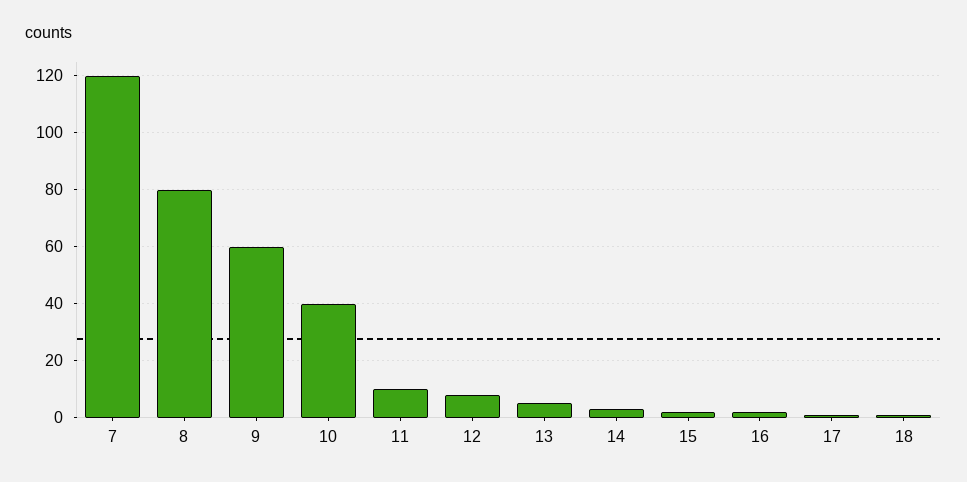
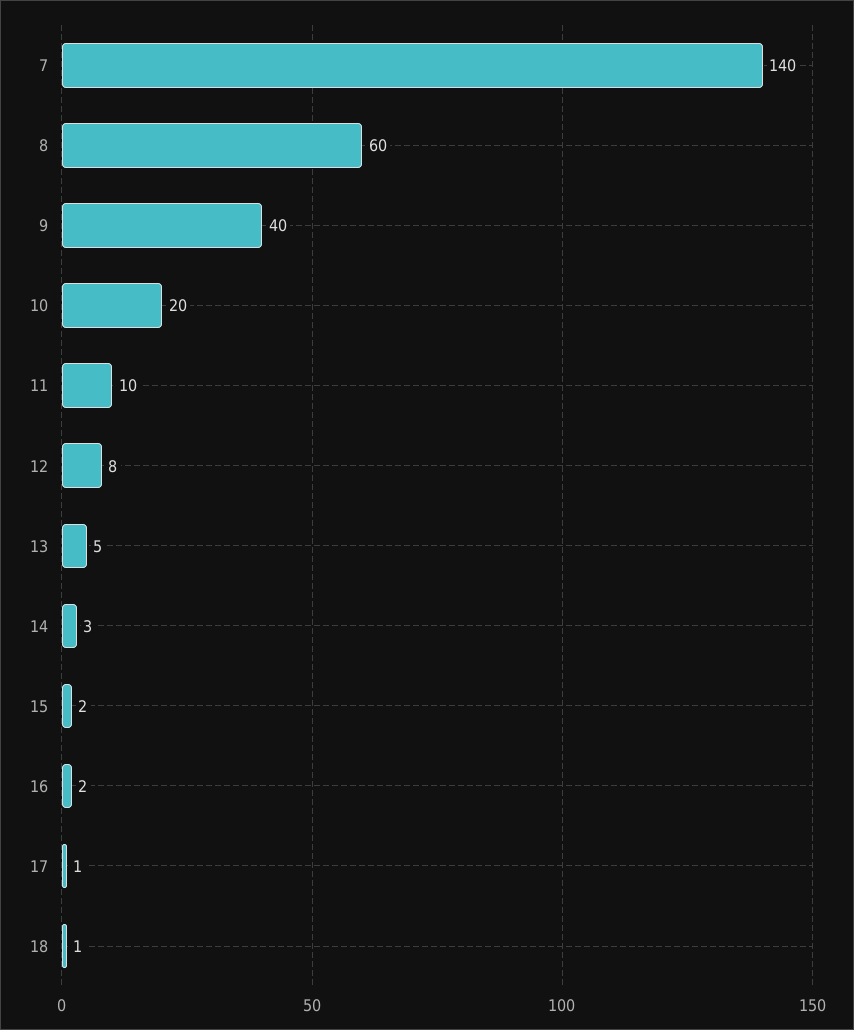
7: 120 -> 140
8: 80 -> 60
9: 60 -> 40
10: 40 -> 20

